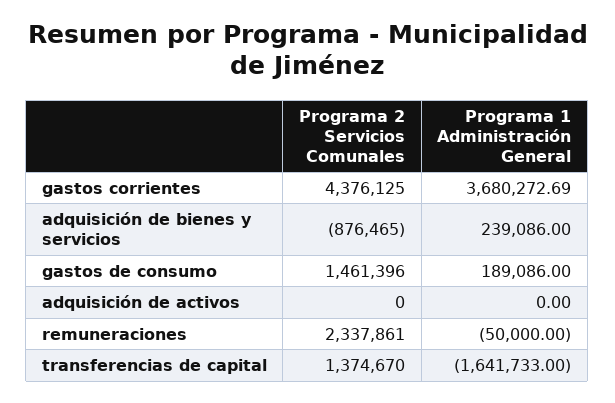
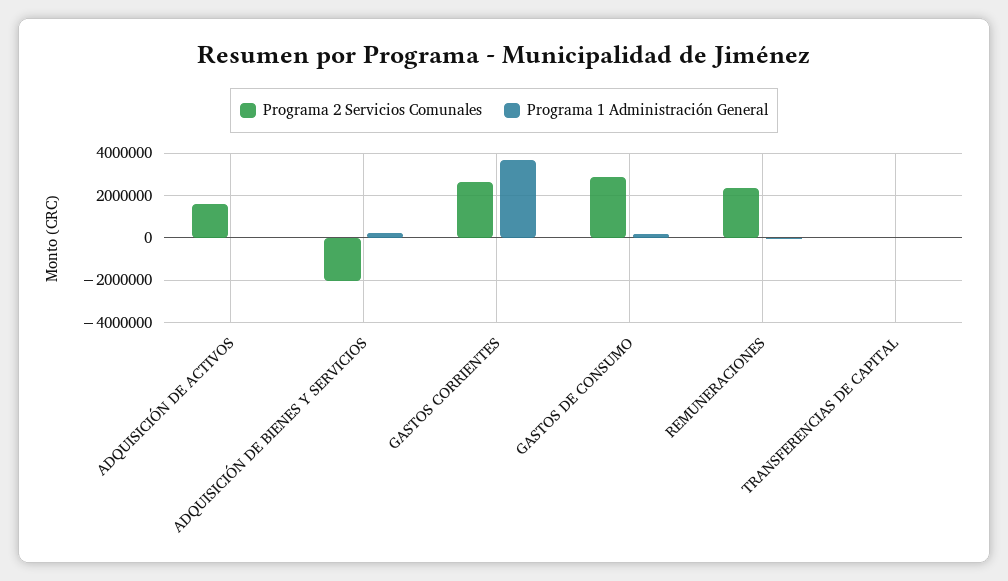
Programa 2 Servicios Comunales, gastos corrientes: 4376125 -> 2500000
Programa 2 Servicios Comunales, adquisición de bienes y servicios: -876465 -> -2000000
Programa 2 Servicios Comunales, gastos de consumo: 1461396 -> 3000000
Programa 2 Servicios Comunales, adquisición de activos: 0 -> 1500000
Programa 2 Servicios Comunales, transferencias de capital: 1374670 -> 0
Programa 1 Administración General, transferencias de capital: -1641733 -> 0

